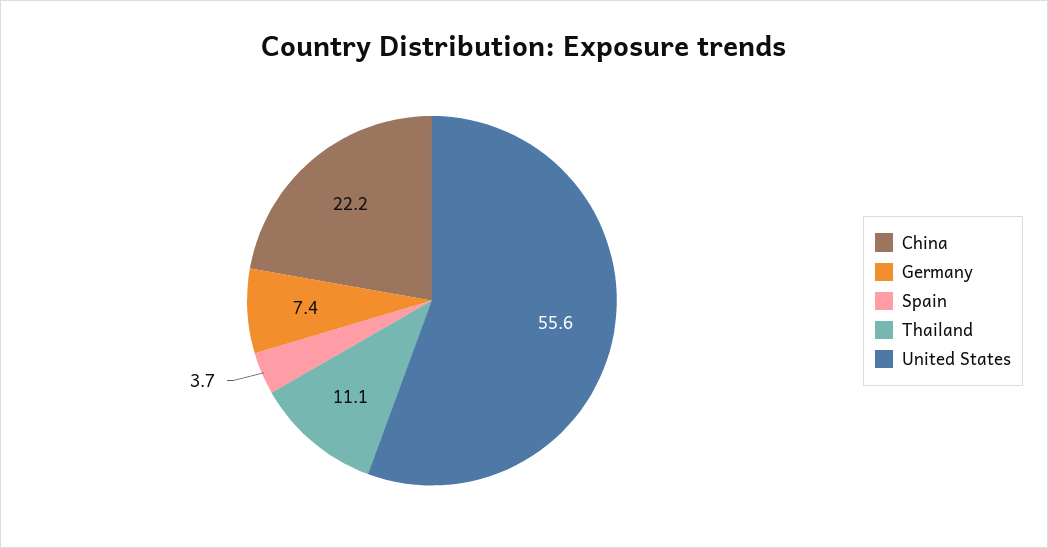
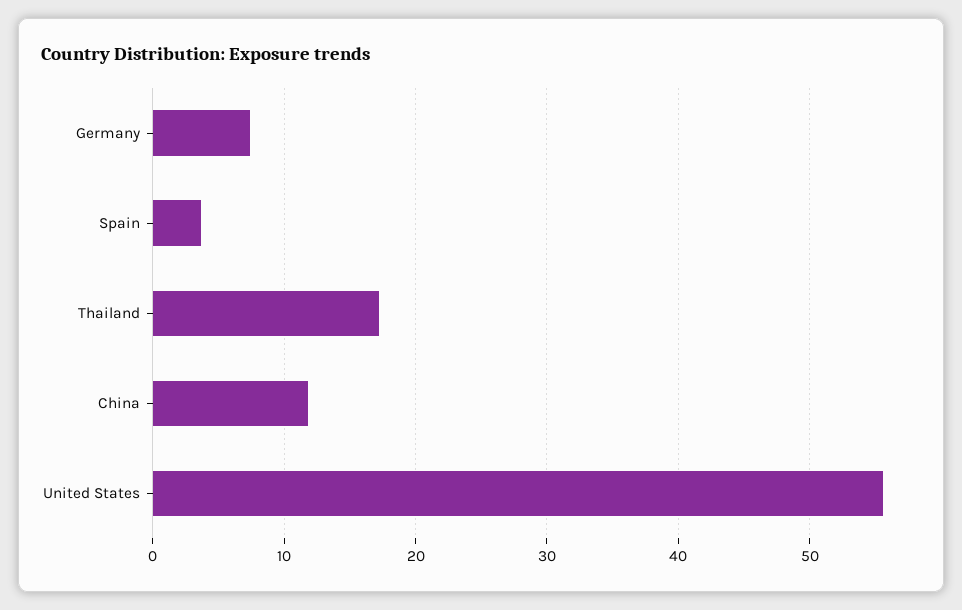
China: 22.2 -> 12
Thailand: 11.1 -> 17

